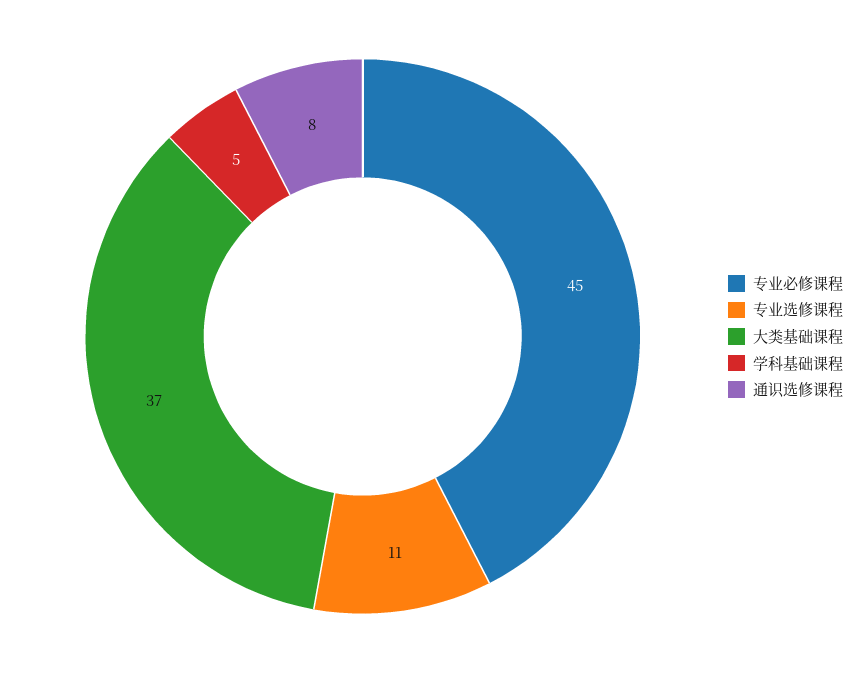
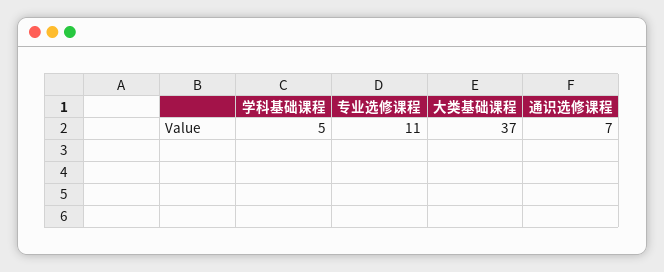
专业必修课程: 45 -> none
通识选修课程: 8 -> 7

